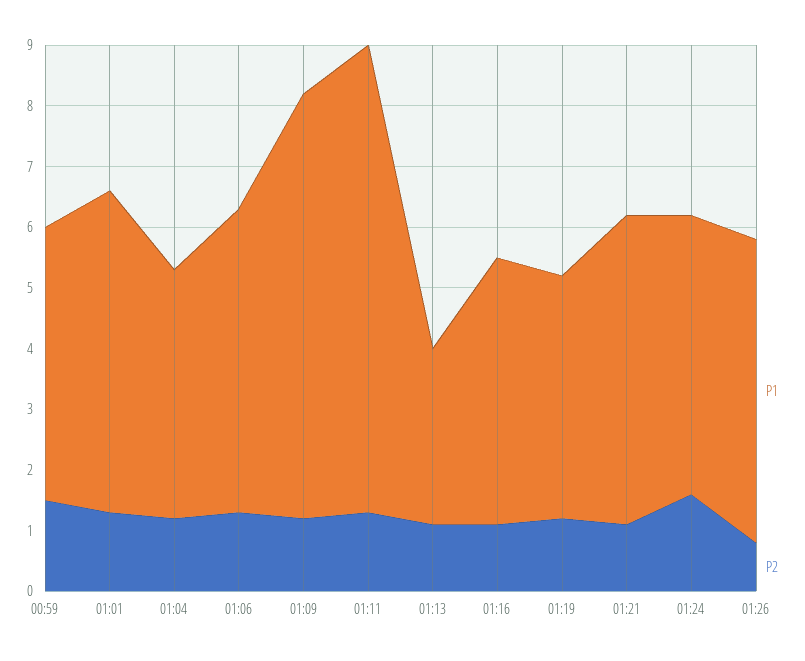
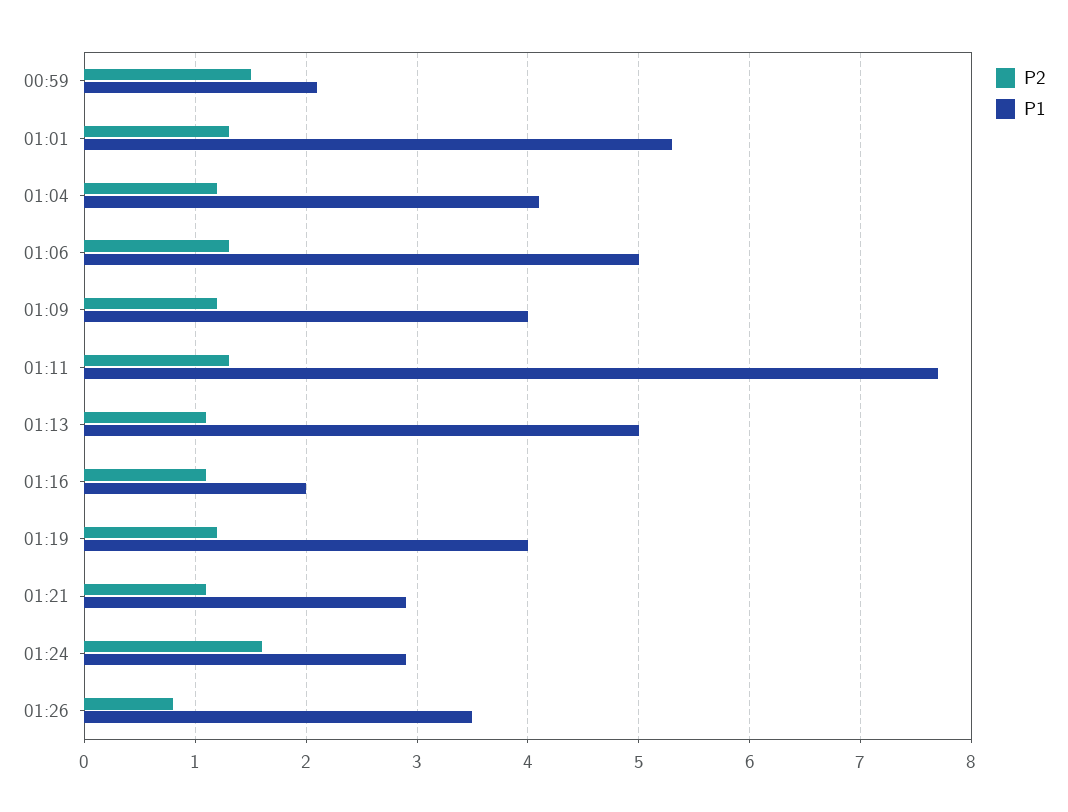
P1, 00:59: 4.5 -> 2.1
P1, 01:09: 7 -> 4
P1, 01:13: 3 -> 5
P1, 01:16: 4.5 -> 2
P1, 01:21: 5 -> 2.9
P1, 01:24: 4.5 -> 2.9
P1, 01:26: 5 -> 3.5

